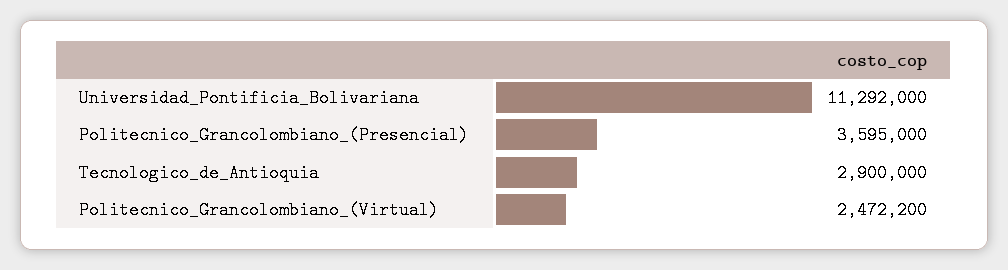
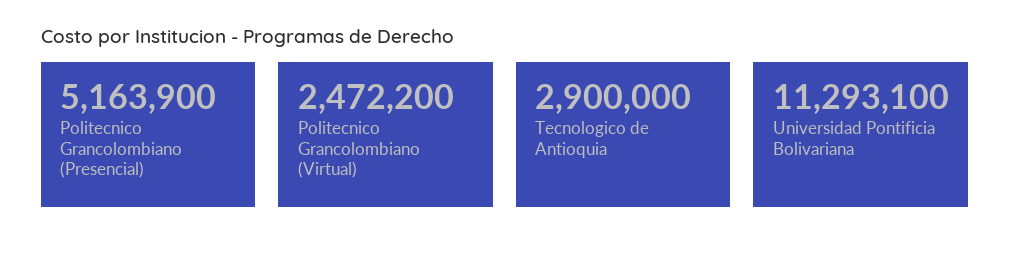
Universidad_Pontificia_Bolivariana: 11292000 -> 11293100
Politecnico_Grancolombiano_(Presencial): 3595000 -> 5163900

